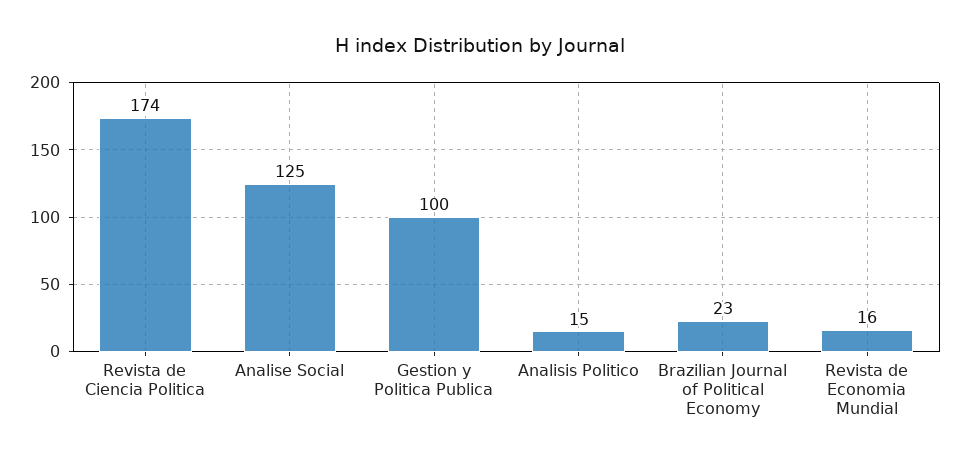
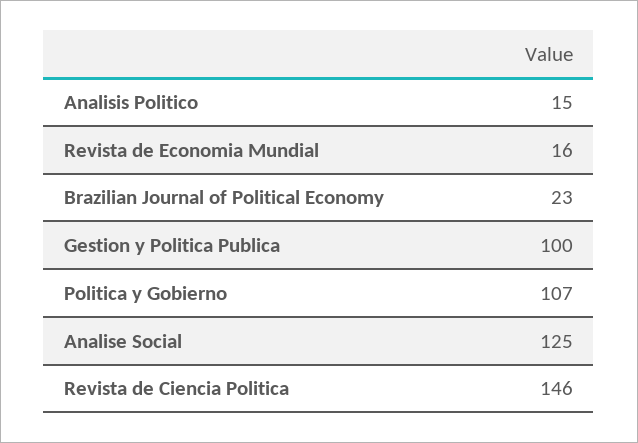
Revista de Ciencia Politica: 174 -> 146
Politica y Gobierno: none -> 107

